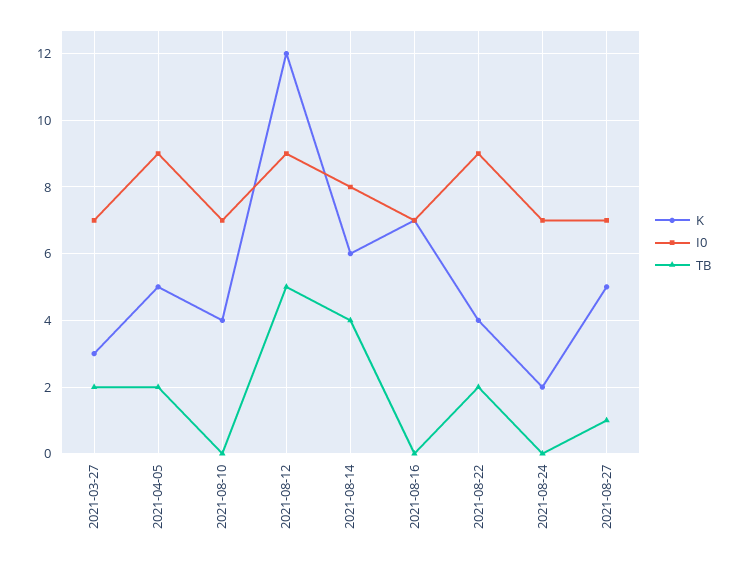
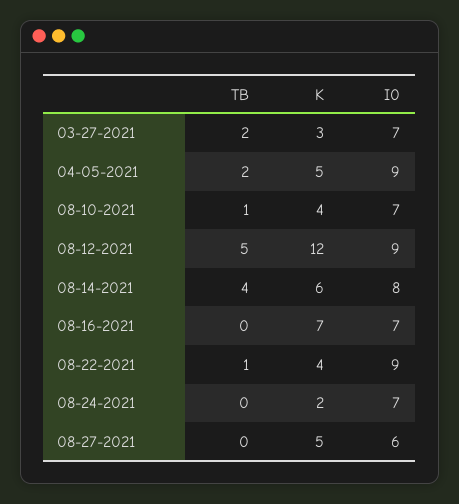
TB, 2021-08-10: 0 -> 1
TB, 2021-08-22: 2 -> 1
I0, 2021-08-27: 7 -> 6
TB, 2021-08-27: 1 -> 0

